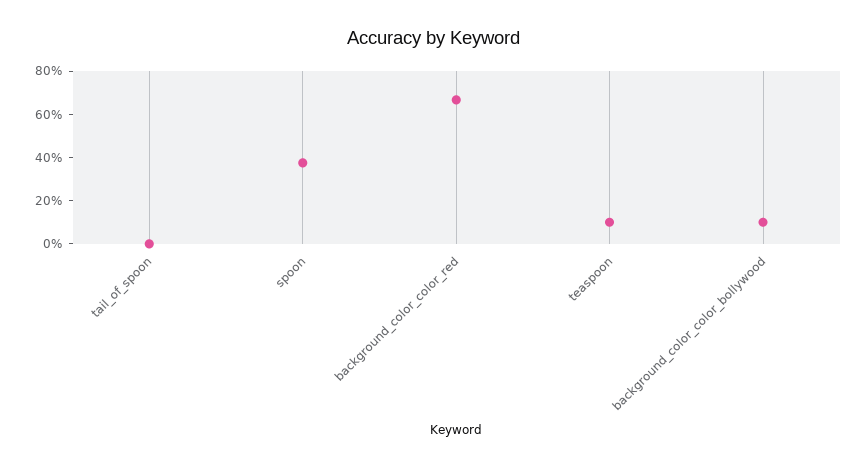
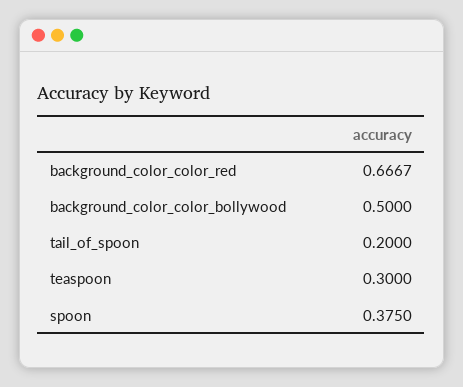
tail_of_spoon: 0 -> 0.2
teaspoon: 0.1 -> 0.3
background_color_color_bollywood: 0.1 -> 0.5

